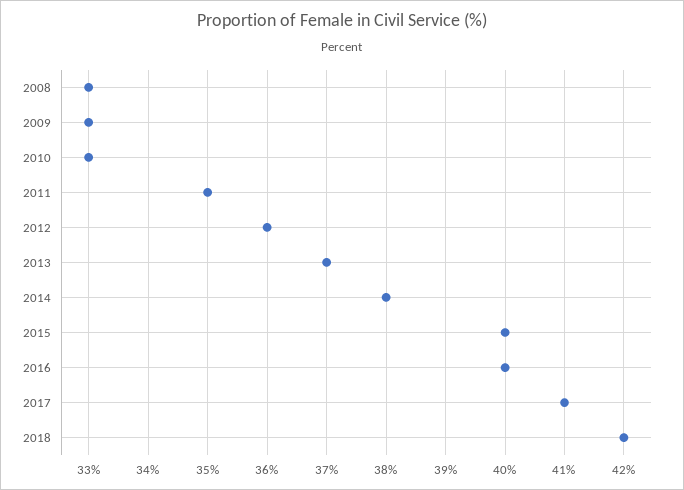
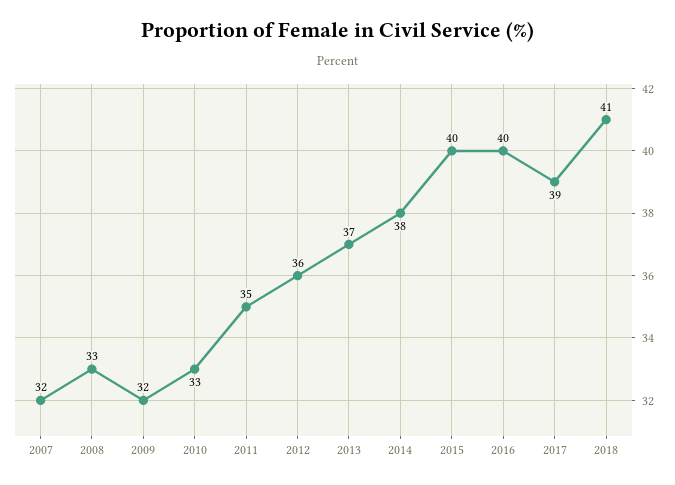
2009: 33 -> 32
2017: 41 -> 39
2018: 42 -> 41
2007: none -> 32

